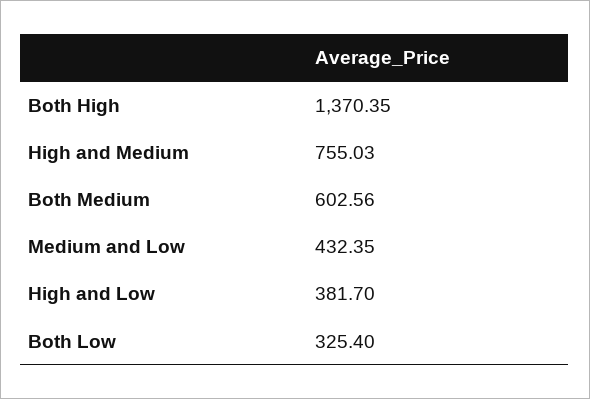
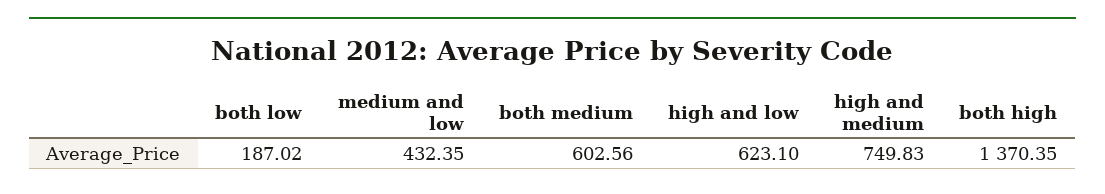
High and Medium: 755.03 -> 749.83
High and Low: 381.7 -> 623.1
Both Low: 325.4 -> 187.02

